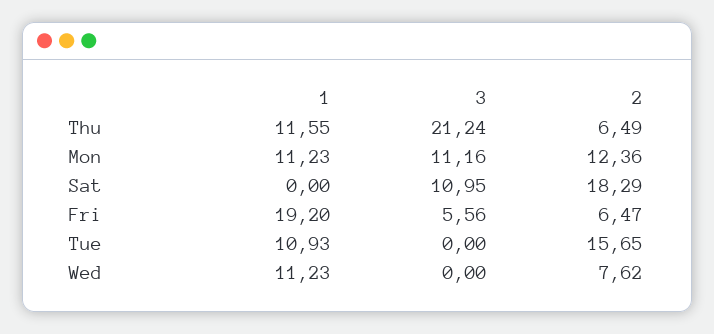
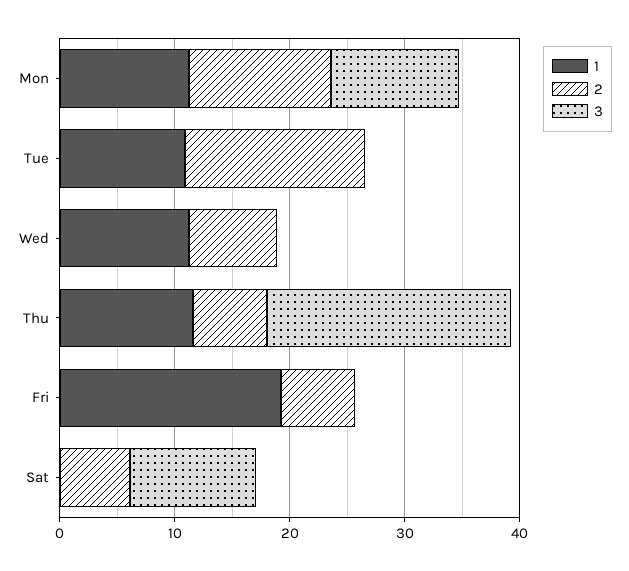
2, Sat: 18.29 -> 6
3, Fri: 5.56 -> 0

